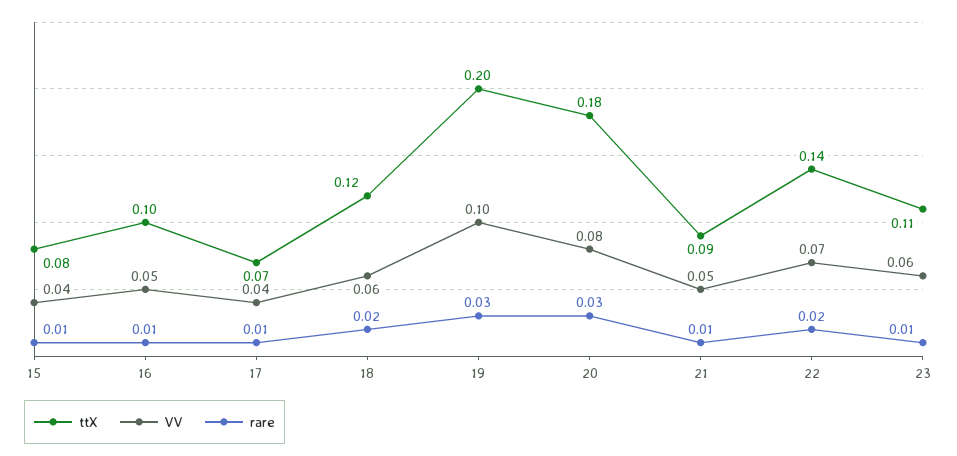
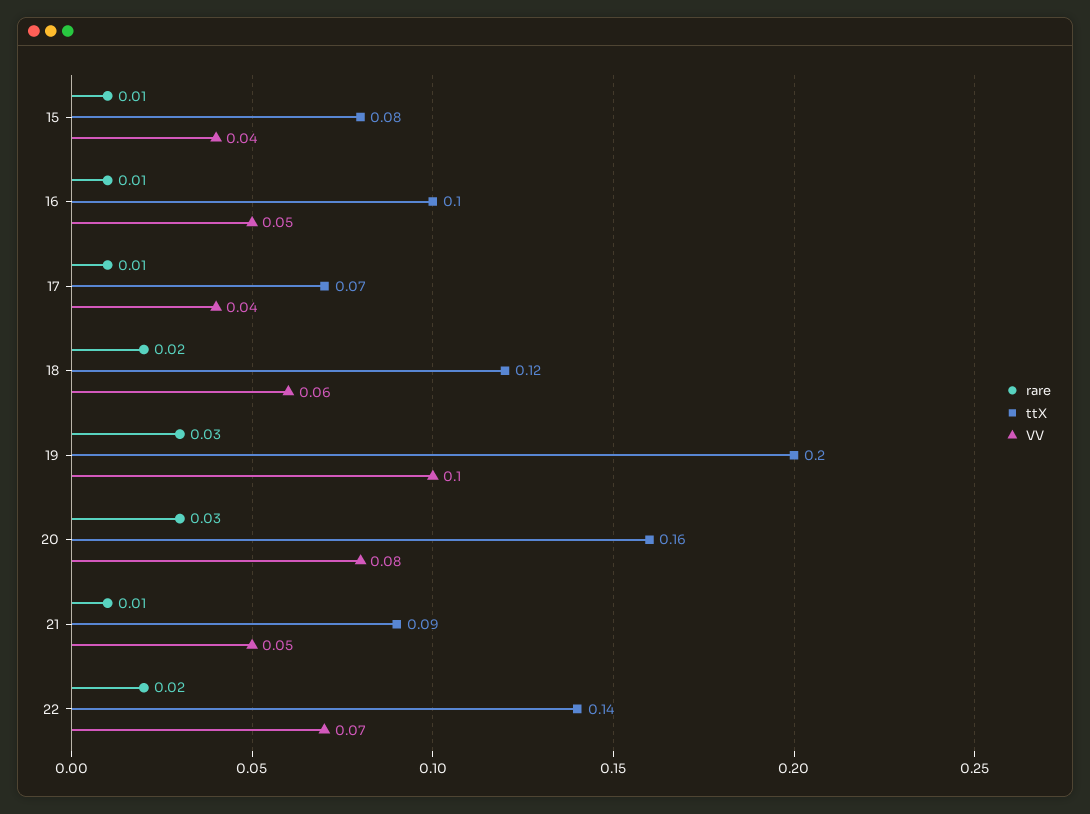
ttX, 20: 0.18 -> 0.16
ttX, 23: 0.11 -> none
VV, 23: 0.06 -> none
rare, 23: 0.01 -> none

